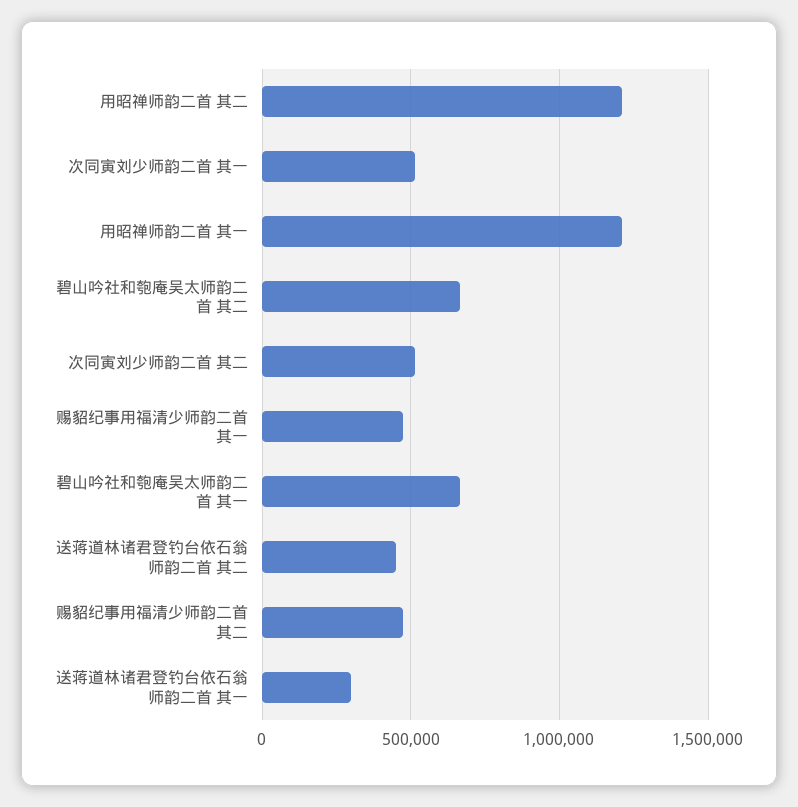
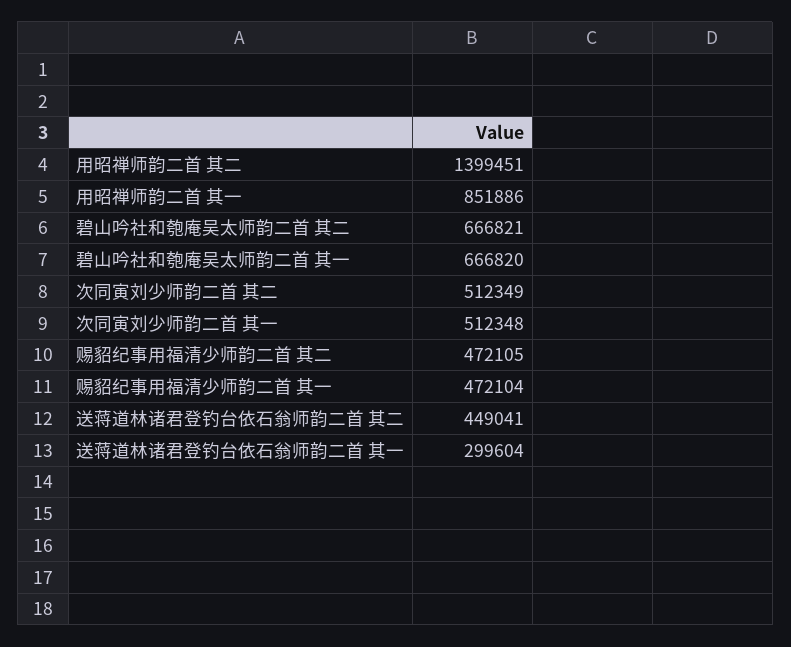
用昭禅师韵二首 其二: 1200000 -> 1399451
用昭禅师韵二首 其一: 1200000 -> 851886

